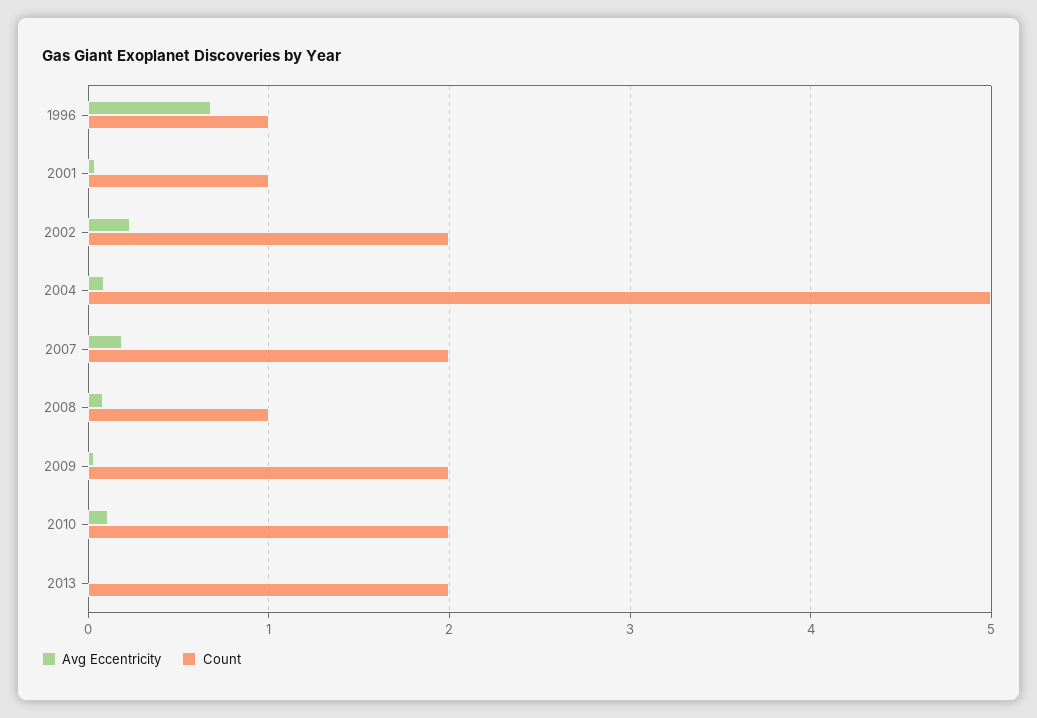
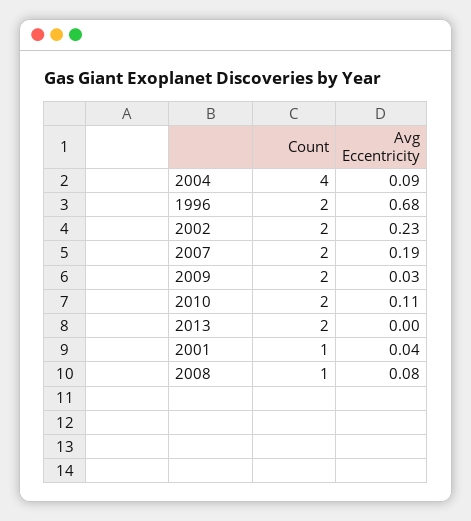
Count, 1996: 1 -> 2
Count, 2004: 5 -> 4

